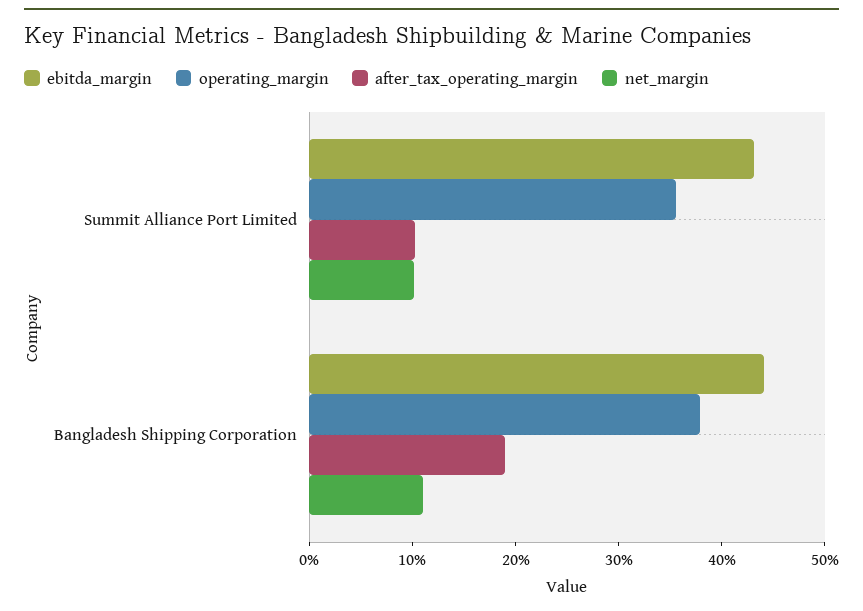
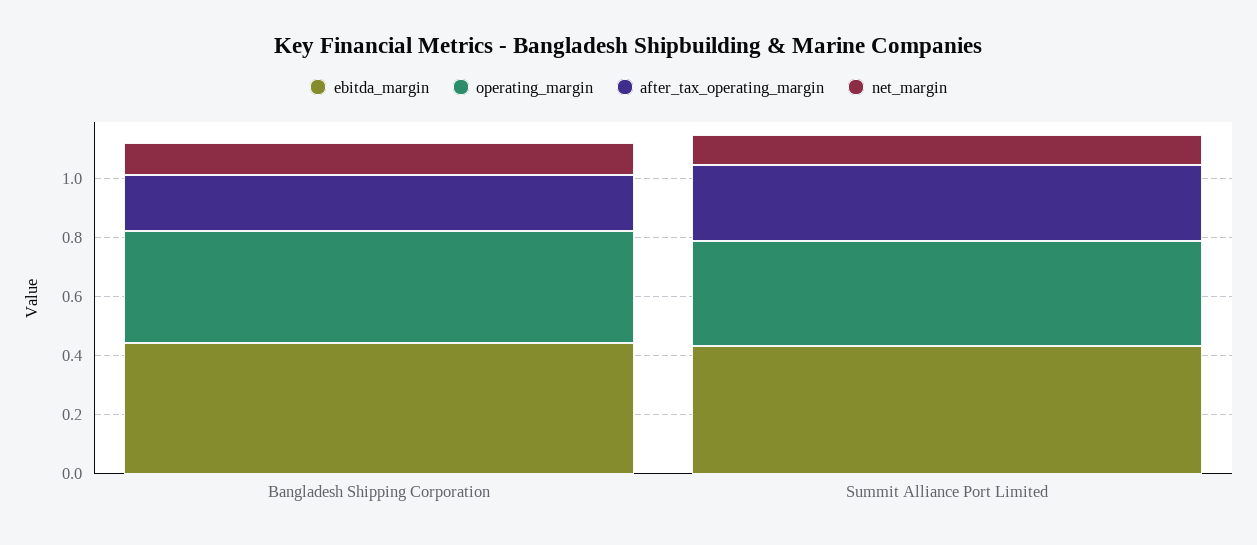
after_tax_operating_margin, Summit Alliance Port Limited: 0.1 -> 0.25

